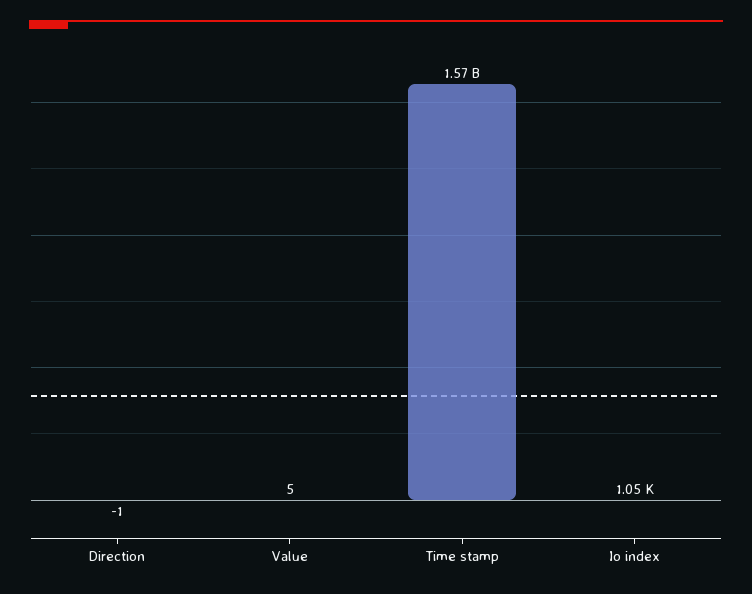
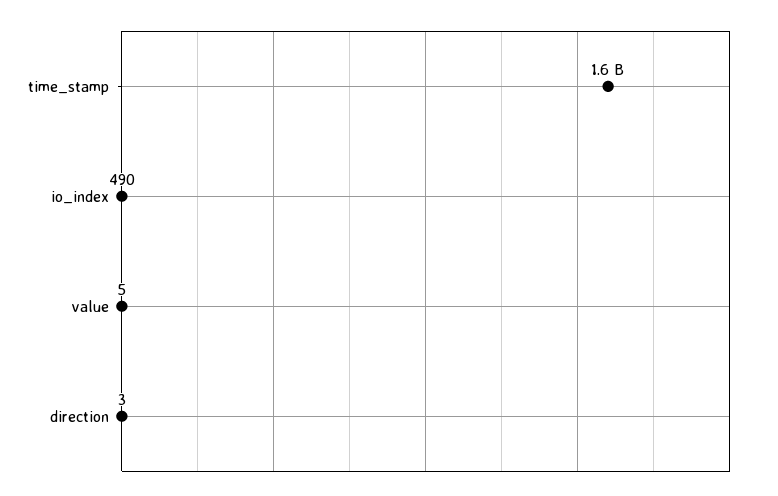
Direction: -1 -> 3
Io index: 1050 -> 490

